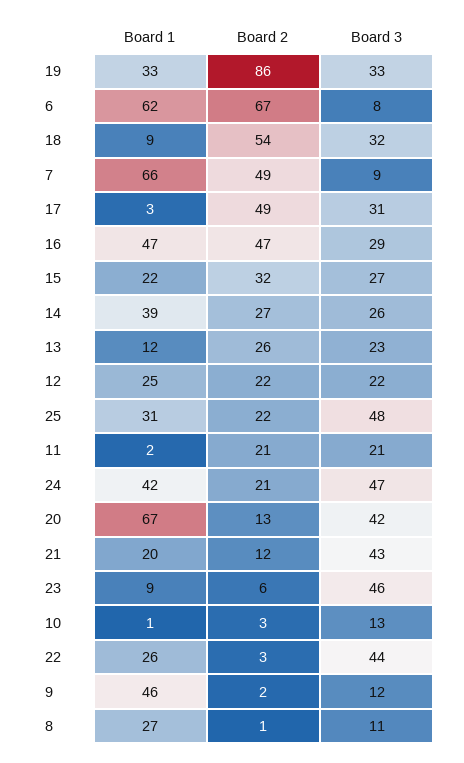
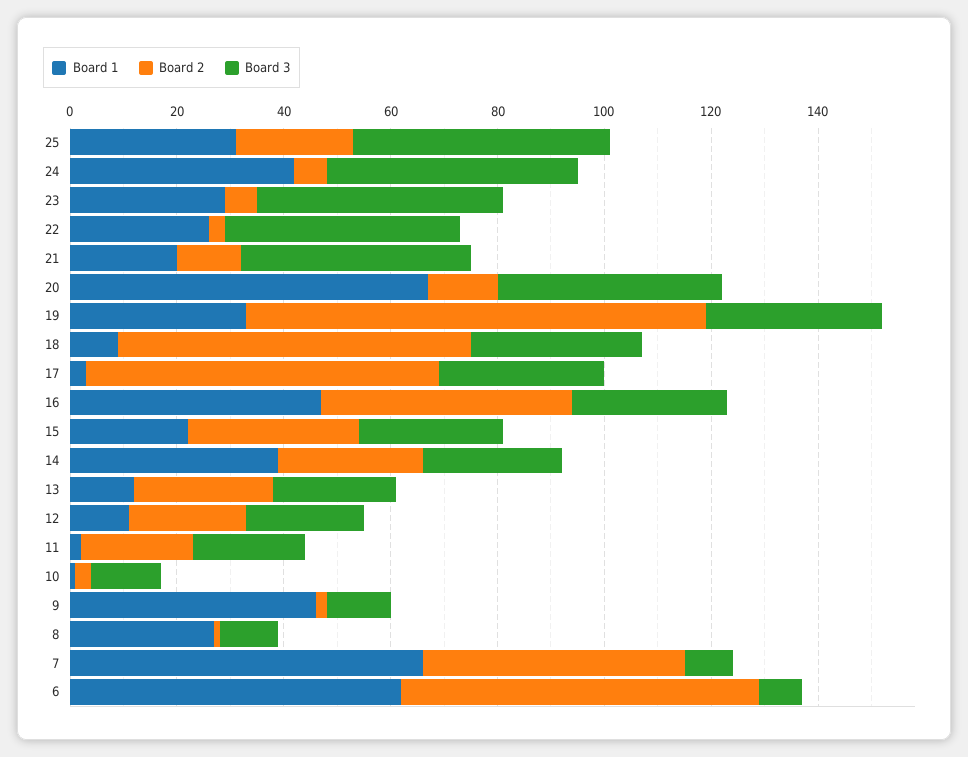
Board 2, 18: 54 -> 65
Board 2, 17: 49 -> 65
Board 1, 12: 25 -> 10
Board 2, 24: 21 -> 5
Board 1, 23: 9 -> 30

